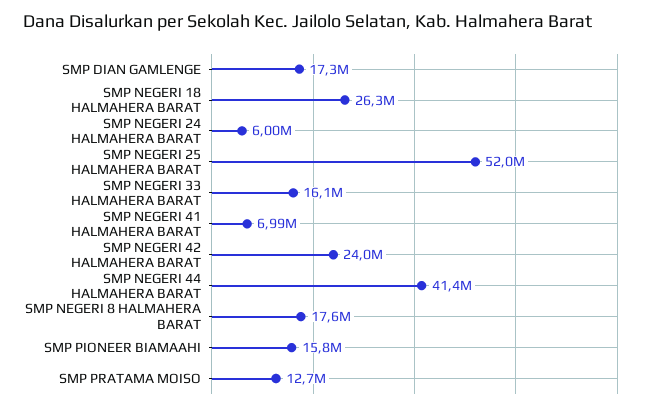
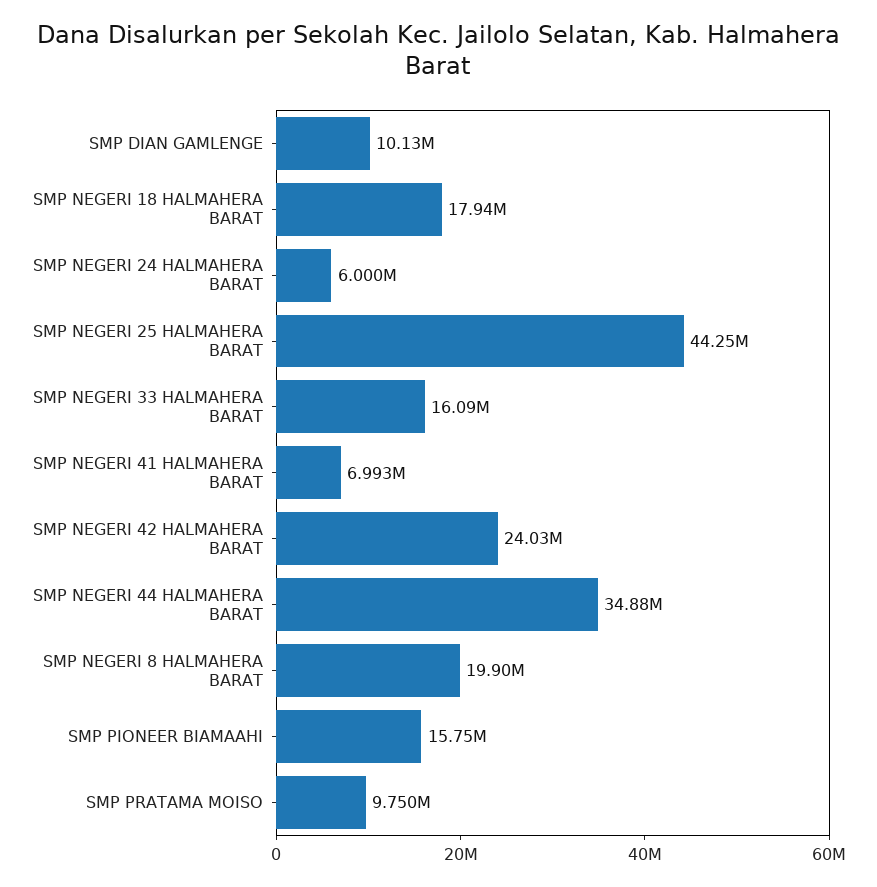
SMP DIAN GAMLENGE: 17300000 -> 10130000
SMP NEGERI 18 HALMAHERA BARAT: 26300000 -> 17940000
SMP NEGERI 25 HALMAHERA BARAT: 52000000 -> 44250000
SMP NEGERI 44 HALMAHERA BARAT: 41400000 -> 34880000
SMP NEGERI 8 HALMAHERA BARAT: 17600000 -> 19900000
SMP PRATAMA MOISO: 12700000 -> 9750000

